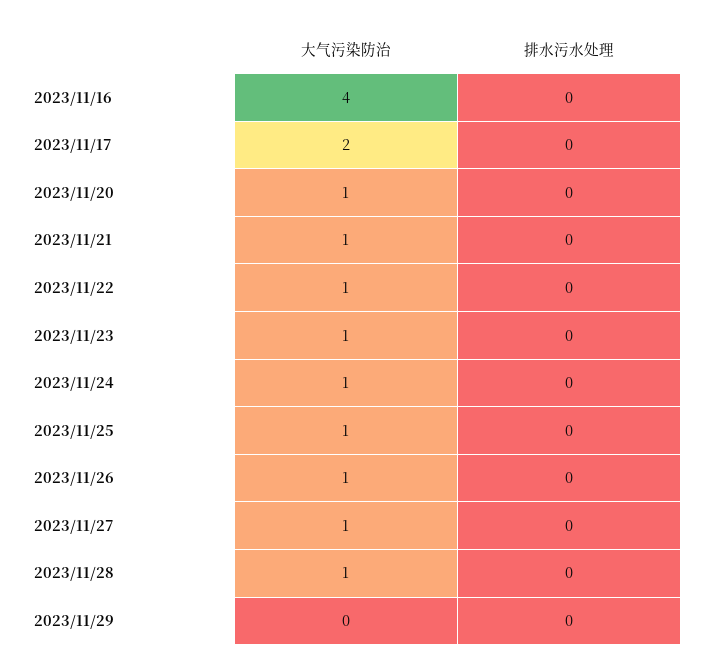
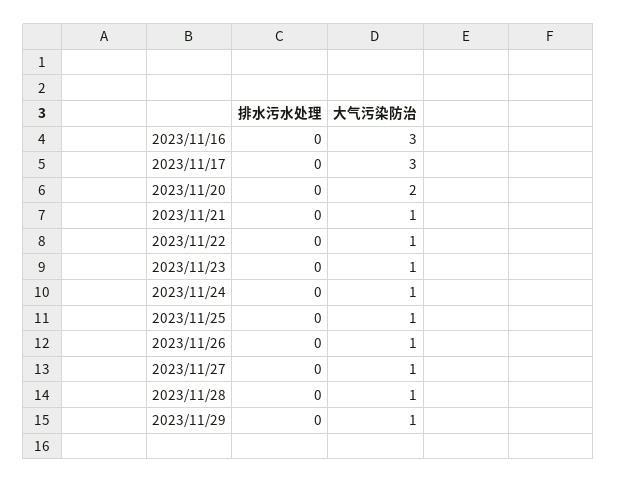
大气污染防治, 2023/11/16: 4 -> 3
大气污染防治, 2023/11/17: 2 -> 3
大气污染防治, 2023/11/20: 1 -> 2
大气污染防治, 2023/11/29: 0 -> 1

